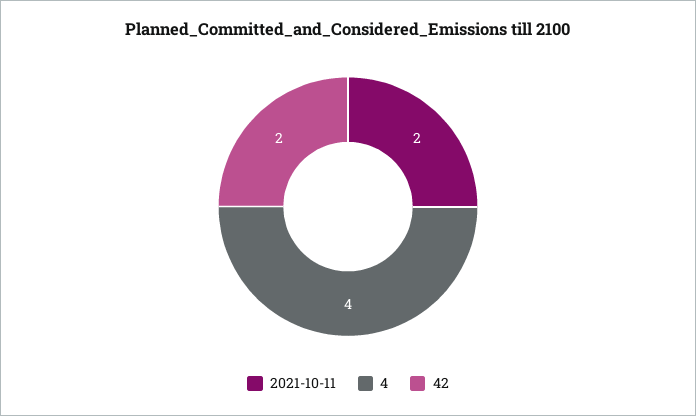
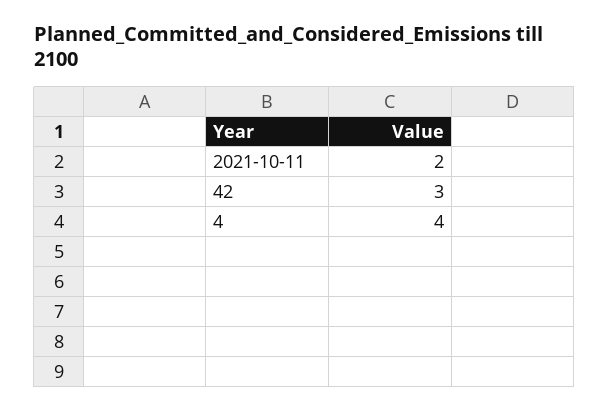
42: 2 -> 3

